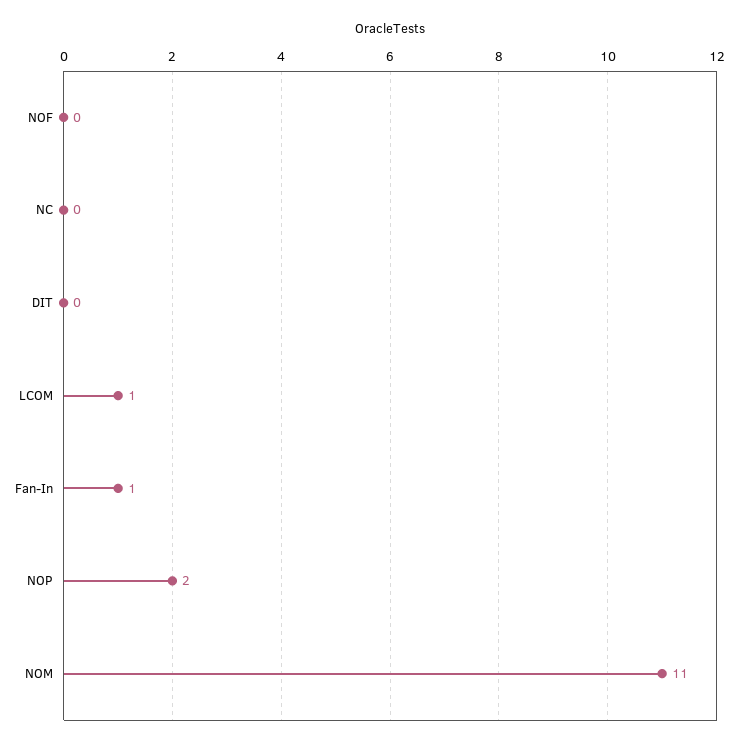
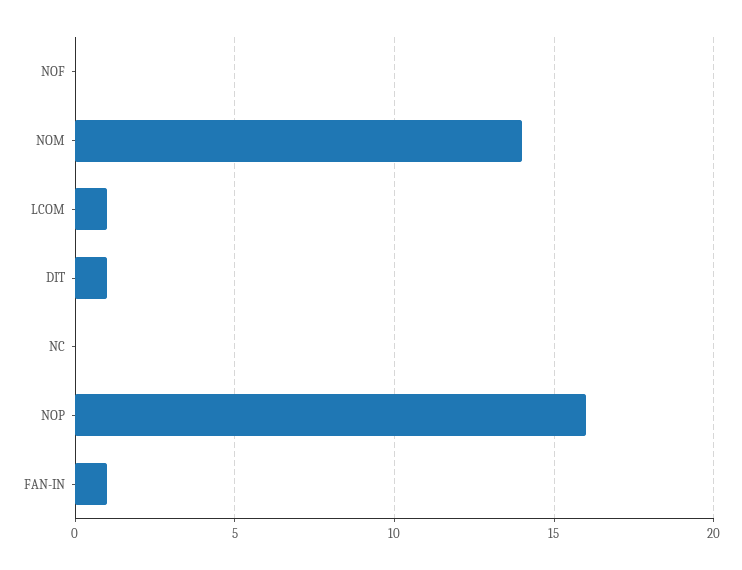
DIT: 0 -> 1
NOP: 2 -> 16
NOM: 11 -> 14

